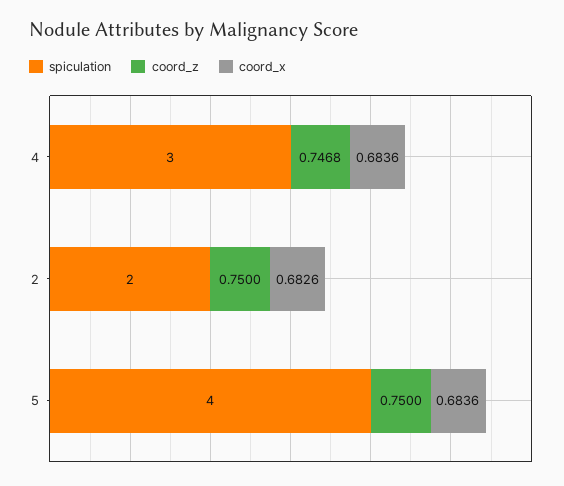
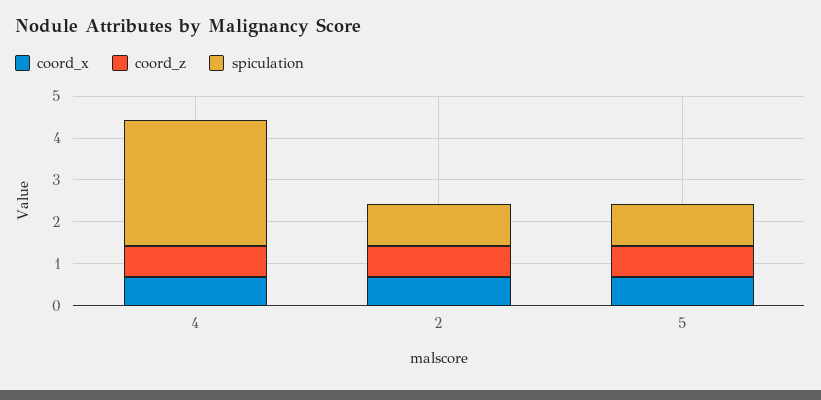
spiculation, 2: 2 -> 1
spiculation, 5: 4 -> 1

